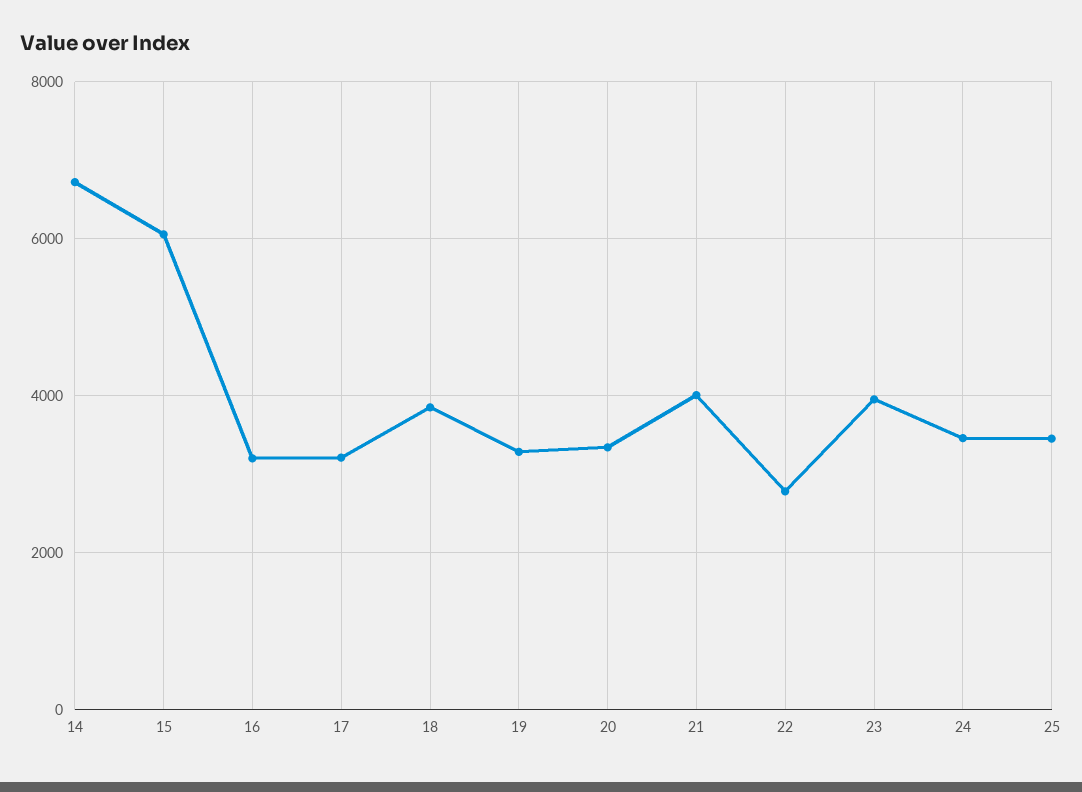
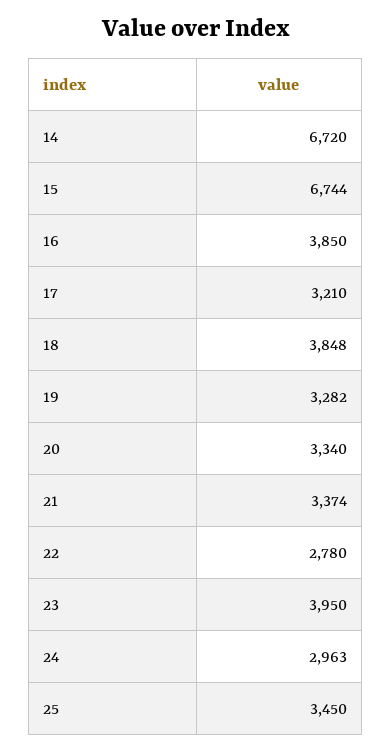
15: 6000 -> 6744
16: 3200 -> 3850
21: 4000 -> 3374
24: 3400 -> 2963

